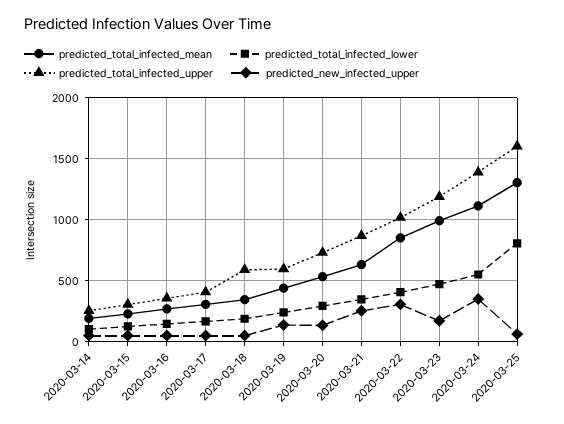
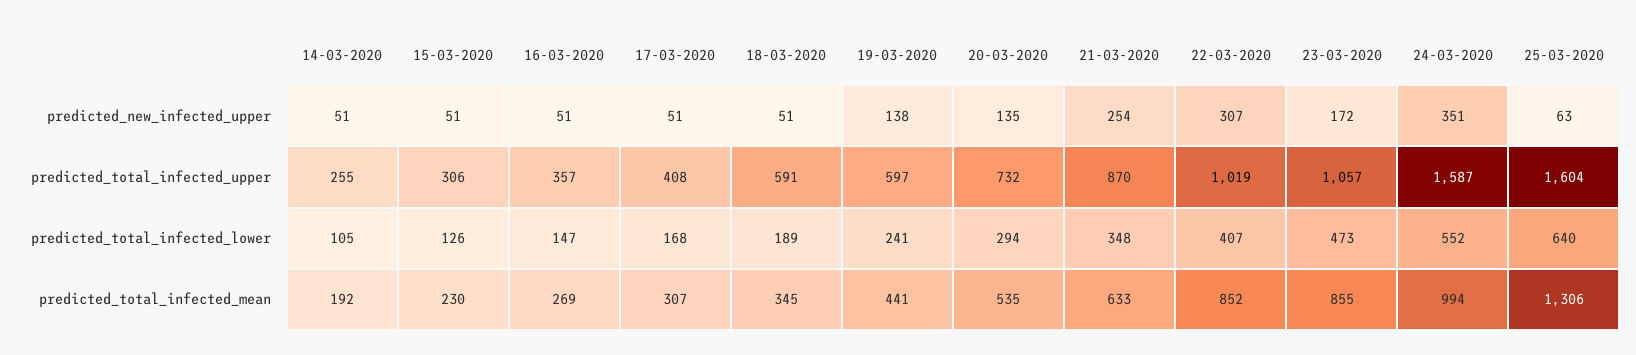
predicted_total_infected_mean, 2020-03-23: 1000 -> 855
predicted_total_infected_upper, 2020-03-23: 1200 -> 1057
predicted_total_infected_mean, 2020-03-24: 1100 -> 994
predicted_total_infected_upper, 2020-03-24: 1400 -> 1587
predicted_total_infected_lower, 2020-03-25: 800 -> 640

